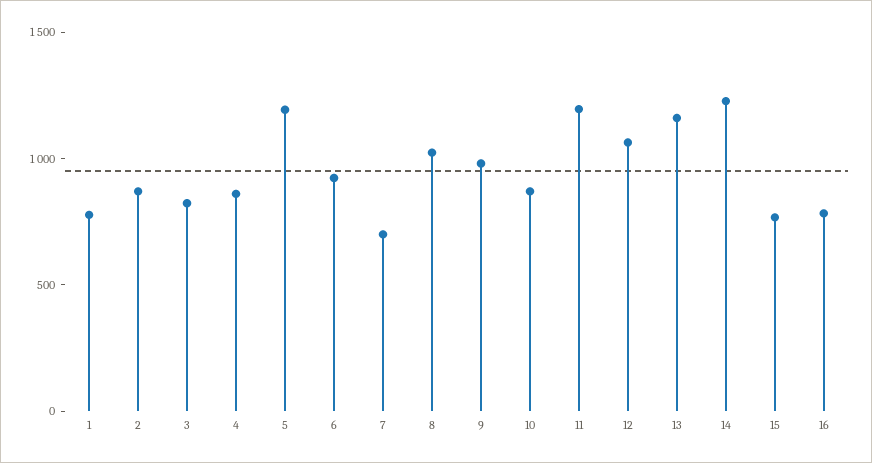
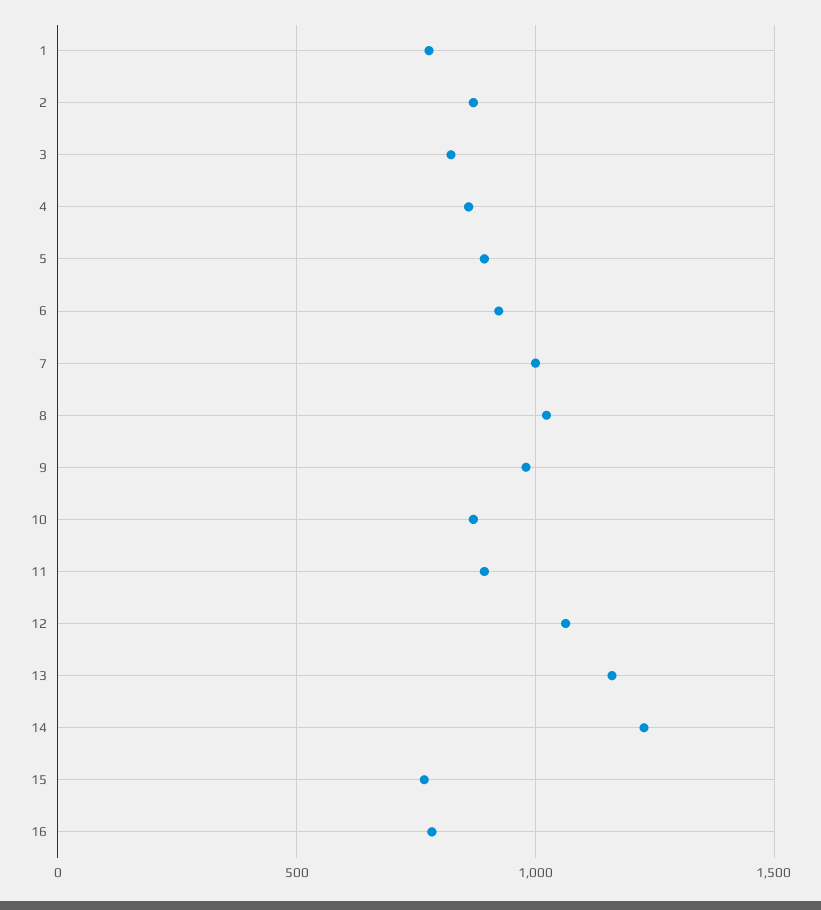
5: 1200 -> 900
7: 700 -> 1000
11: 1200 -> 900

